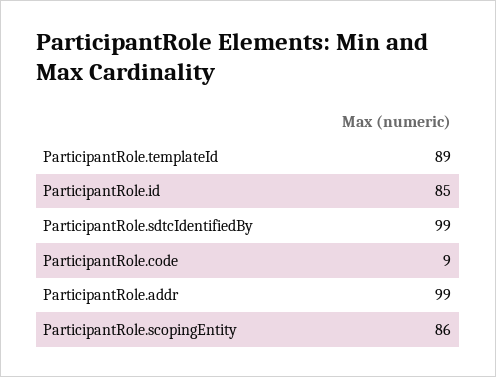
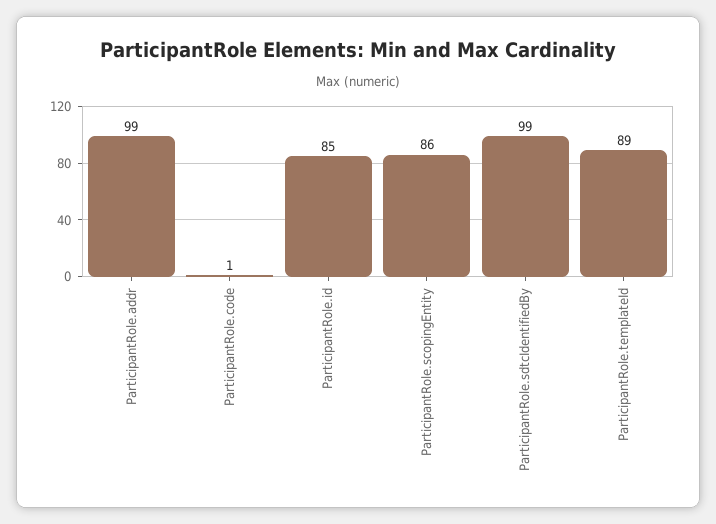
ParticipantRole.code: 9 -> 1

